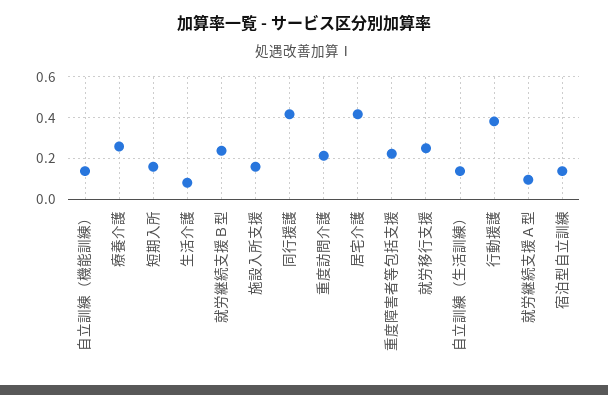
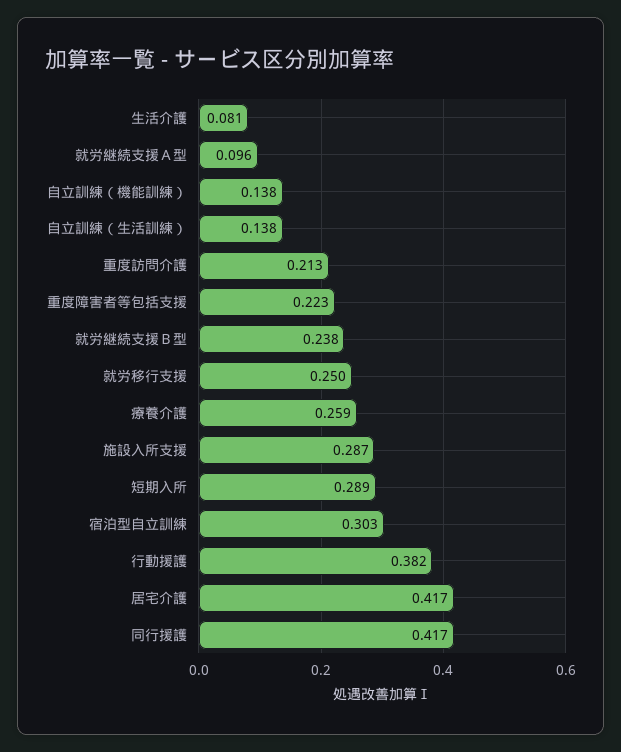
短期入所: 0.15 -> 0.289
施設入所支援: 0.15 -> 0.287
宿泊型自立訓練: 0.15 -> 0.303

